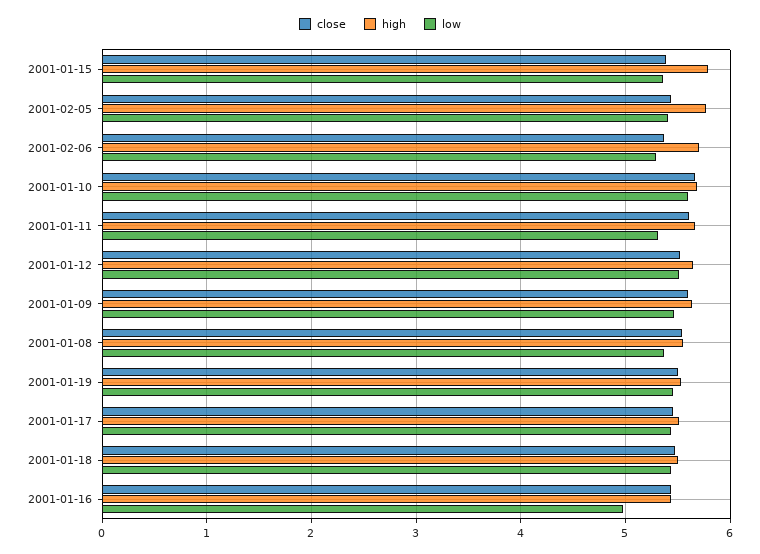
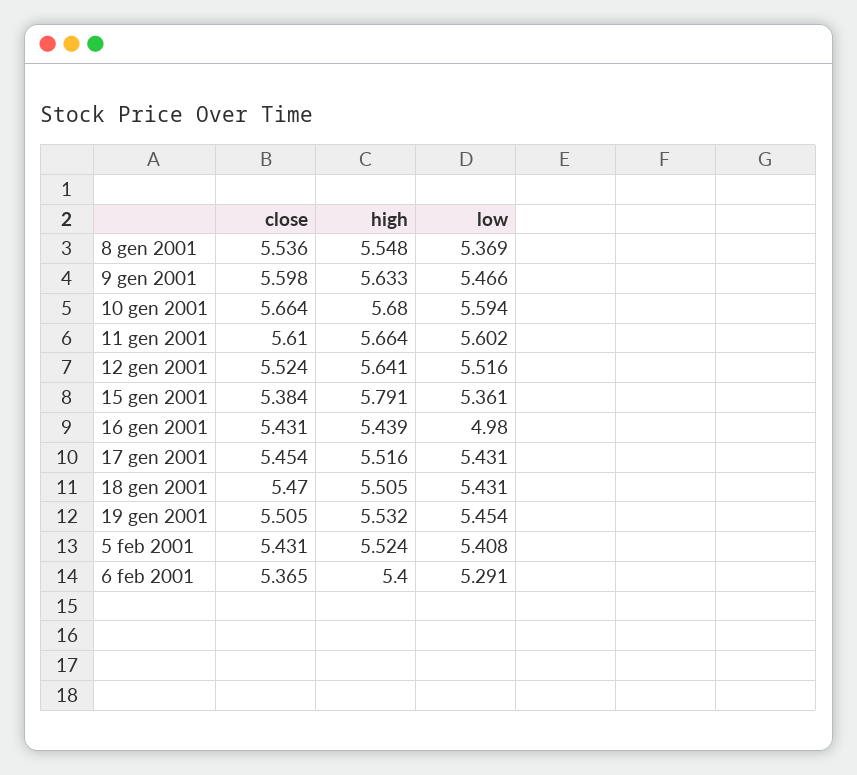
high, 2001-02-05: 5.8 -> 5.524
high, 2001-02-06: 5.7 -> 5.4
low, 2001-01-11: 5.3 -> 5.602

